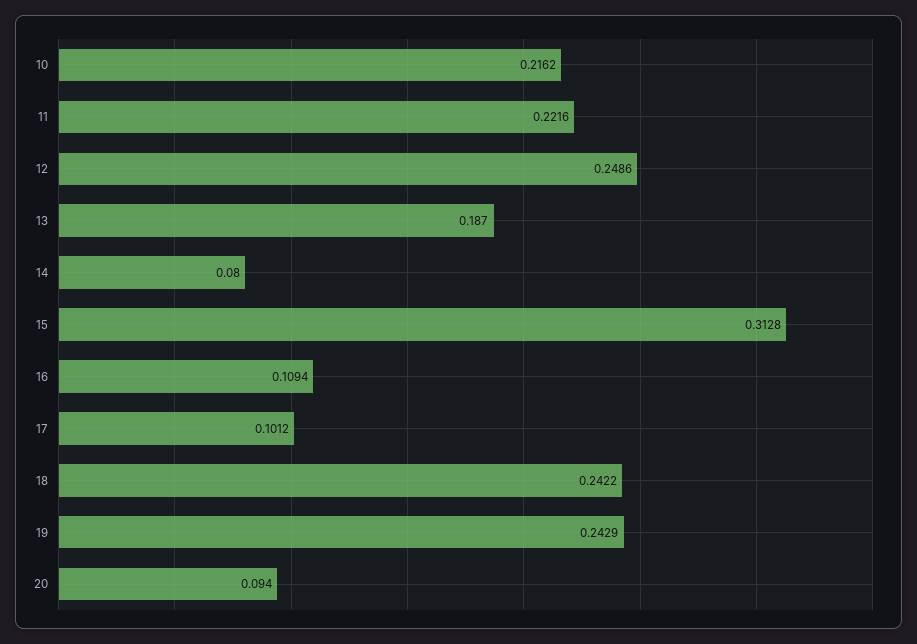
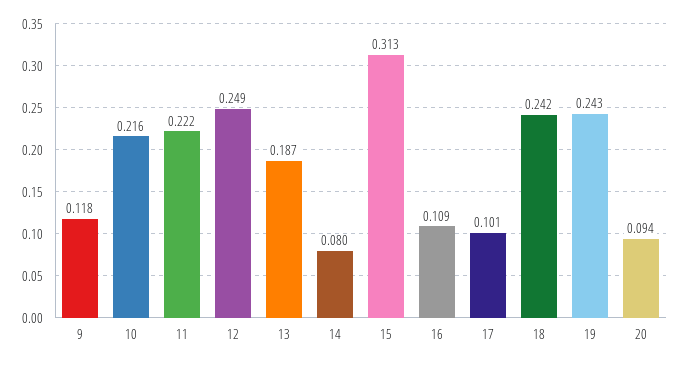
9: none -> 0.118

